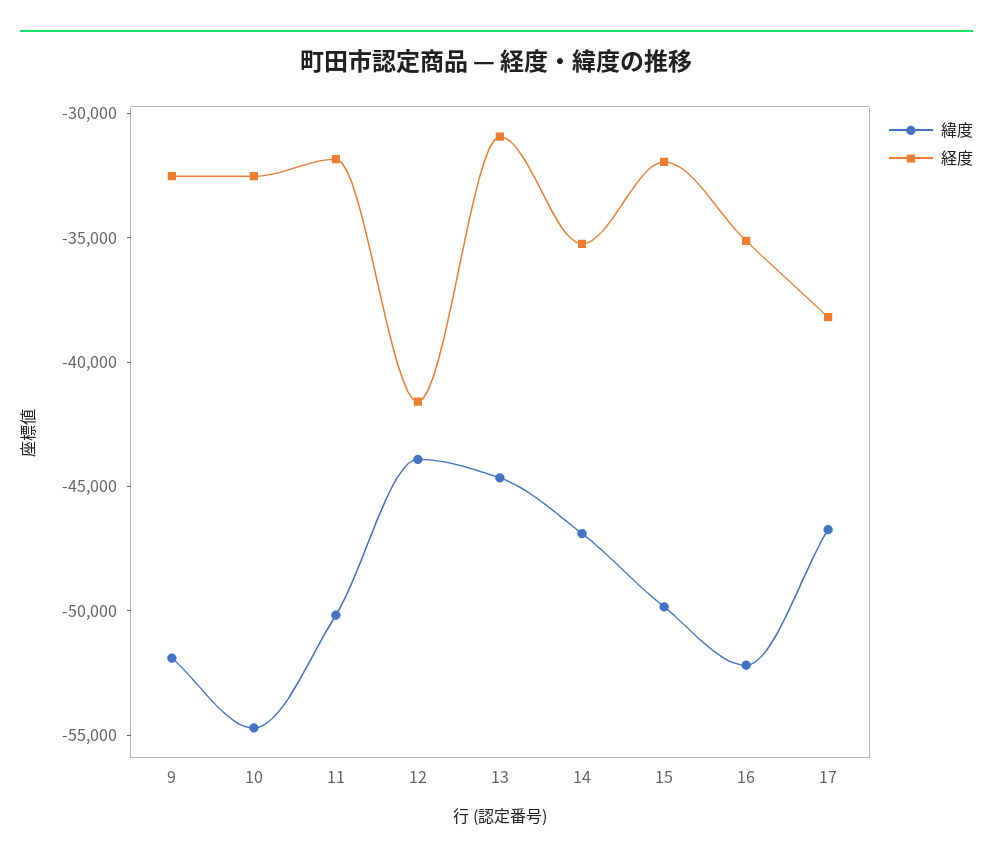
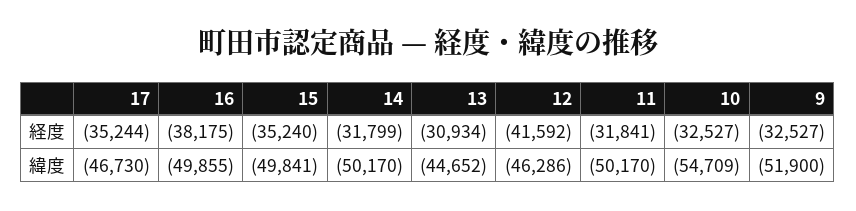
緯度, 12: -44000 -> -46286
緯度, 14: -47000 -> -50170
経度, 14: -35000 -> -31799
経度, 15: -32000 -> -35240
緯度, 16: -52000 -> -49855
経度, 16: -35000 -> -38175
経度, 17: -38000 -> -35244

